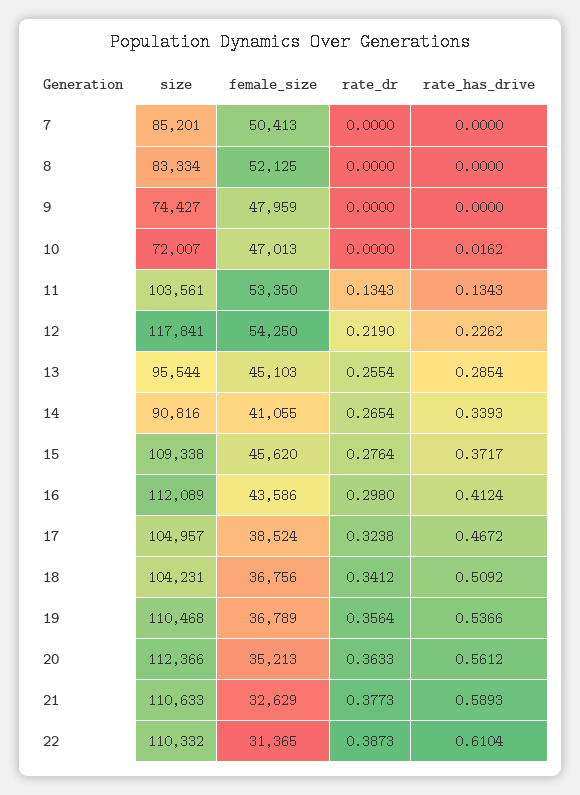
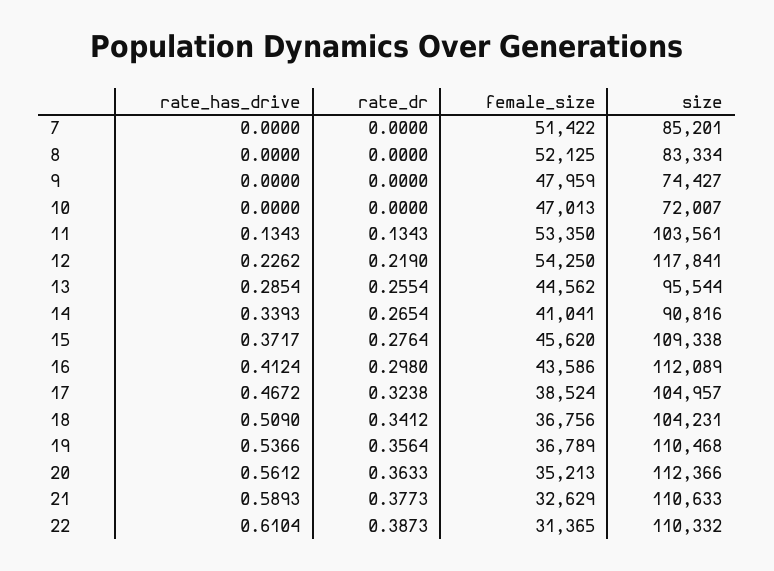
female_size, 7: 50413 -> 51422
rate_has_drive, 10: 0.0162 -> 0
female_size, 13: 45103 -> 44562
female_size, 14: 41055 -> 41041
rate_has_drive, 18: 0.5092 -> 0.509

